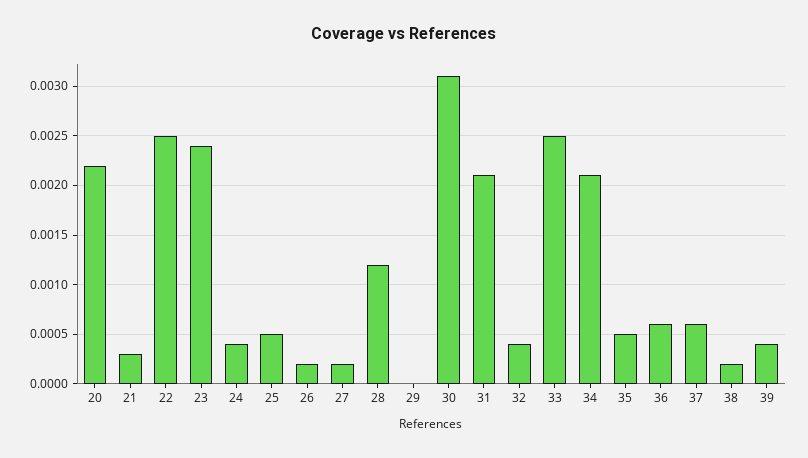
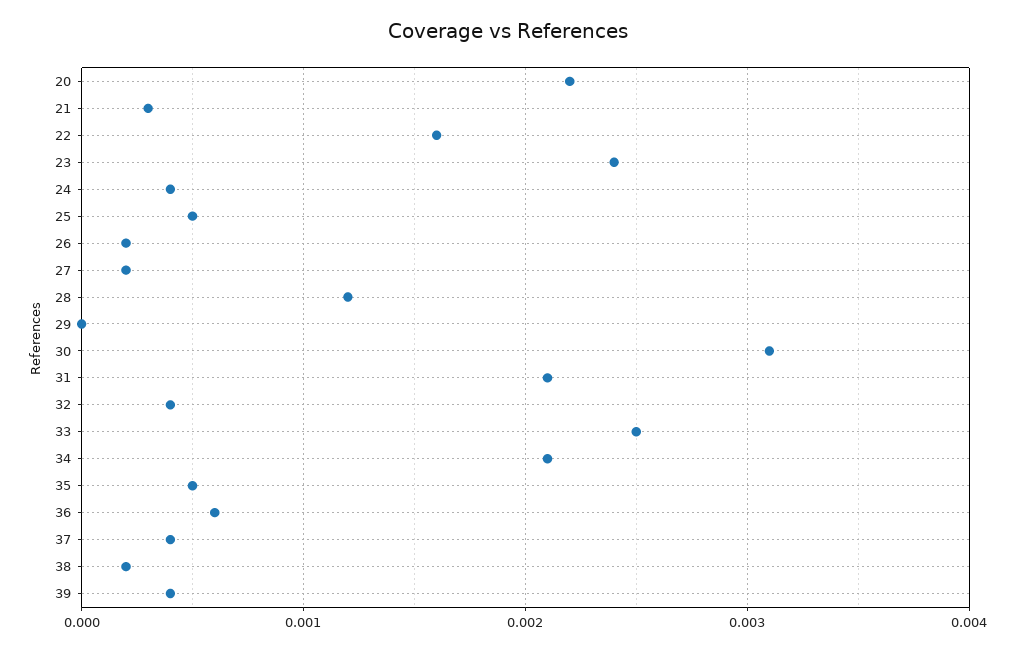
22: 0.0025 -> 0.0016
37: 0.0006 -> 0.0004

